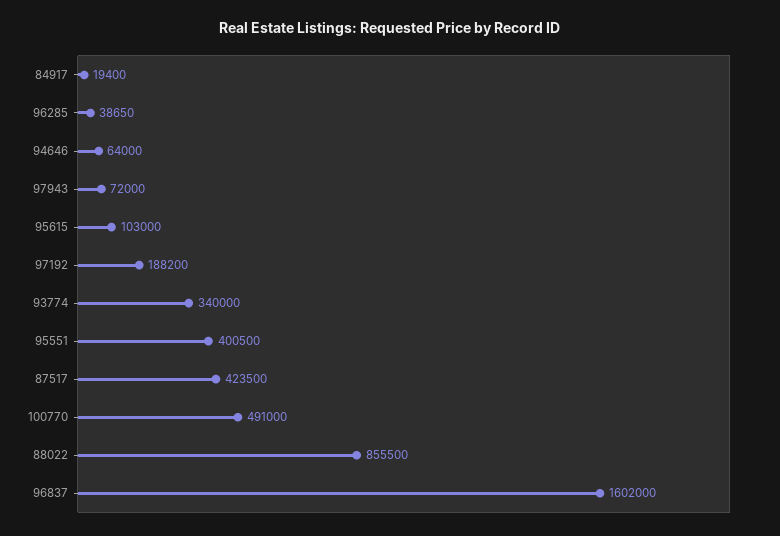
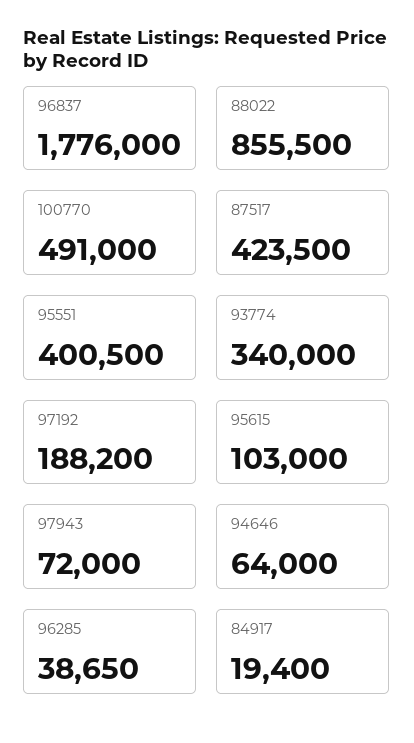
96837: 1602000 -> 1776000

